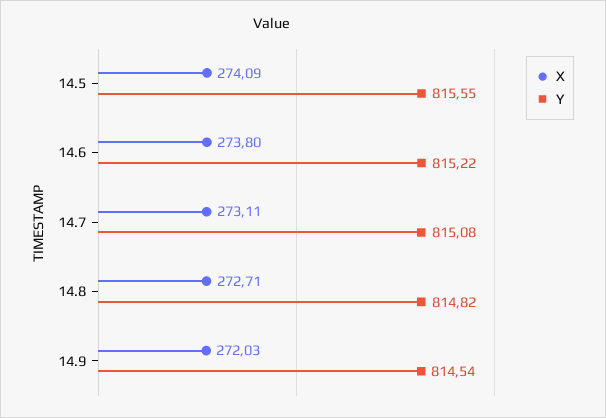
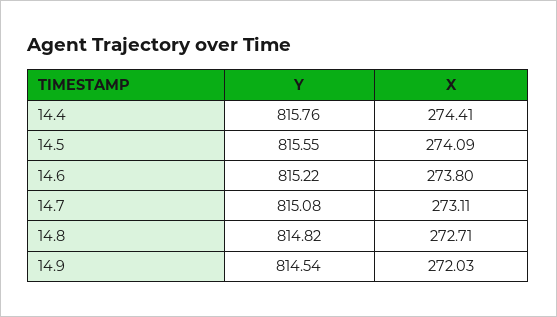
Y, 14.4: none -> 815.76
X, 14.4: none -> 274.41

